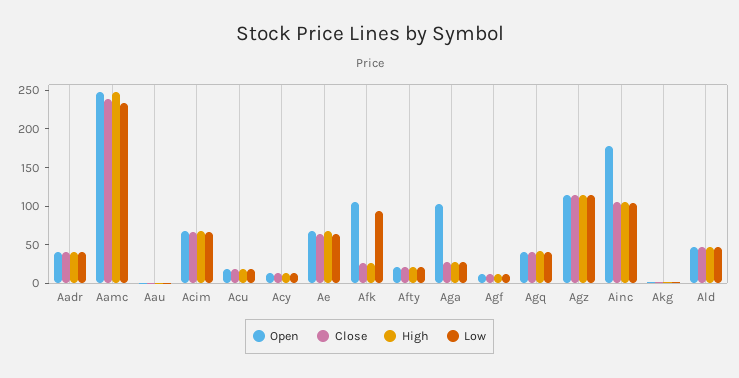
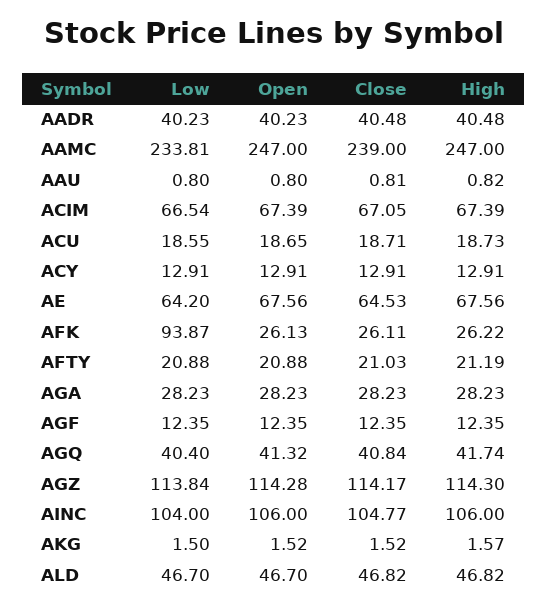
Open, Afk: 100 -> 26.13
Open, Aga: 100 -> 28.23
Open, Ainc: 175 -> 106

